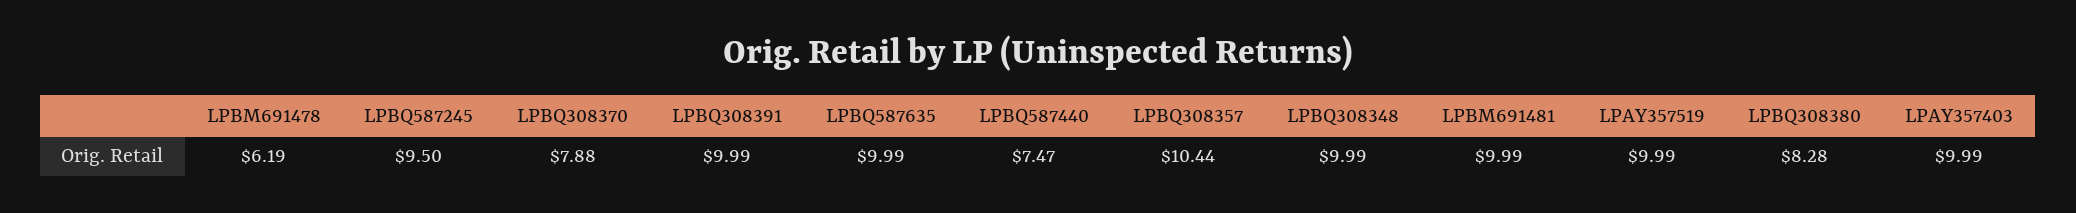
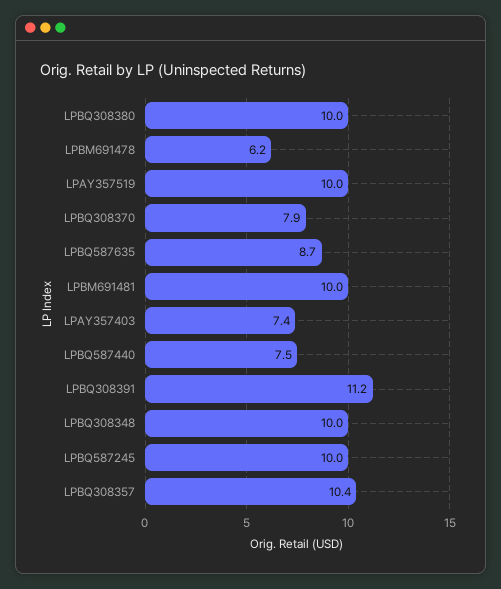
LPBQ587245: 9.5 -> 10
LPBQ308391: 9.99 -> 11.2
LPBQ587635: 9.99 -> 8.7
LPBQ308380: 8.28 -> 10
LPAY357403: 9.99 -> 7.4

